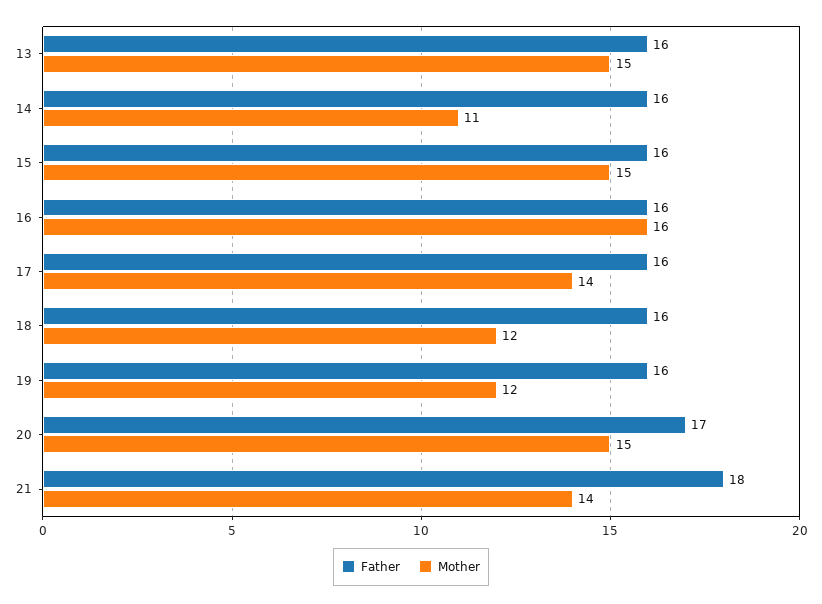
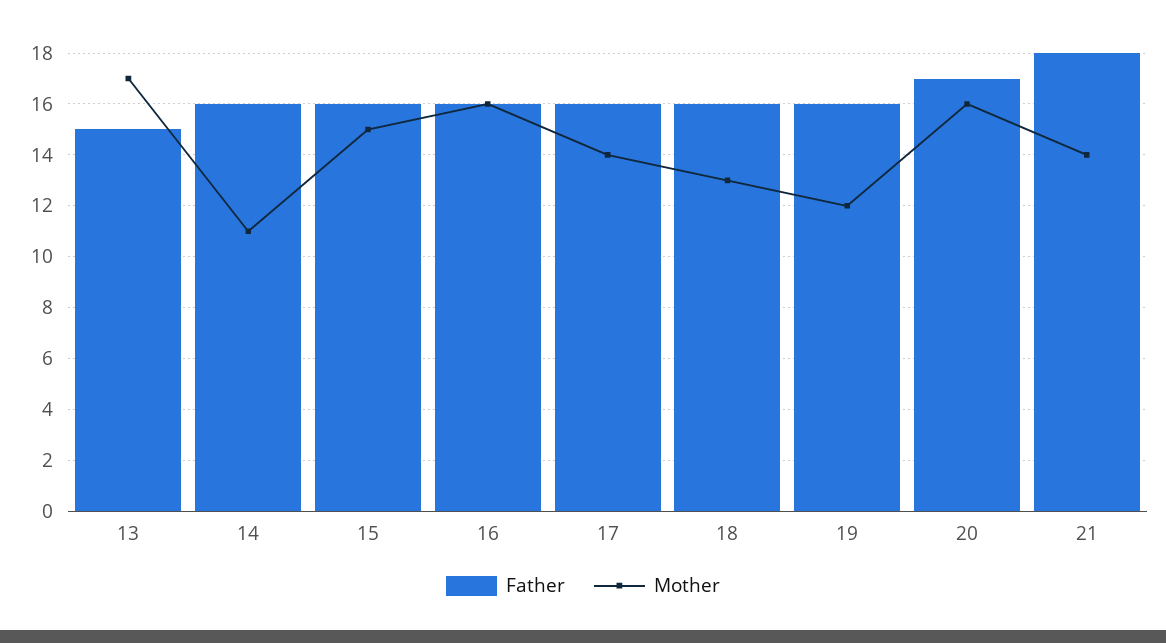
Father, 13: 16 -> 15
Mother, 13: 15 -> 17
Mother, 18: 12 -> 13
Mother, 20: 15 -> 16

